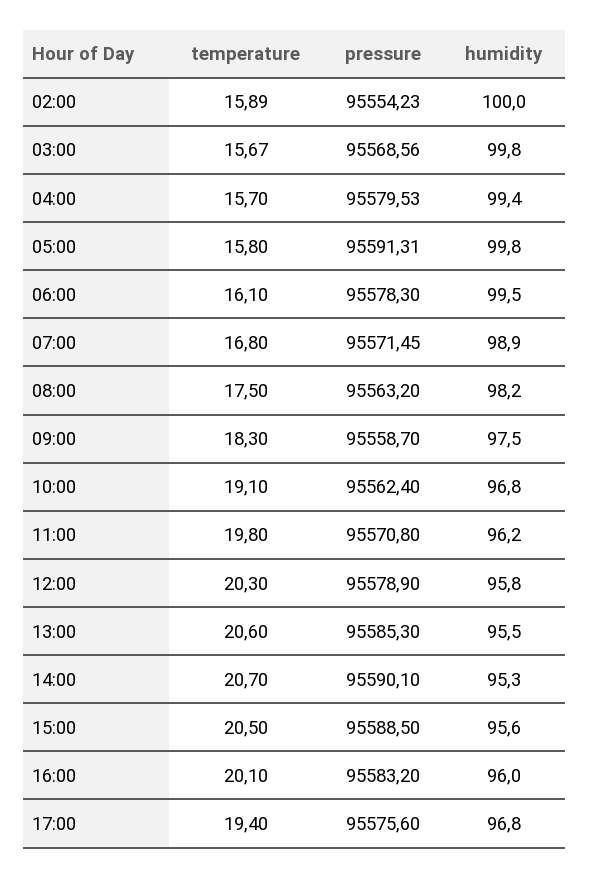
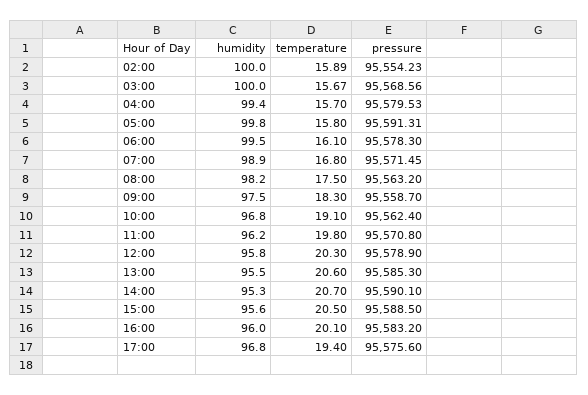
humidity, 03:00: 99.8 -> 100

